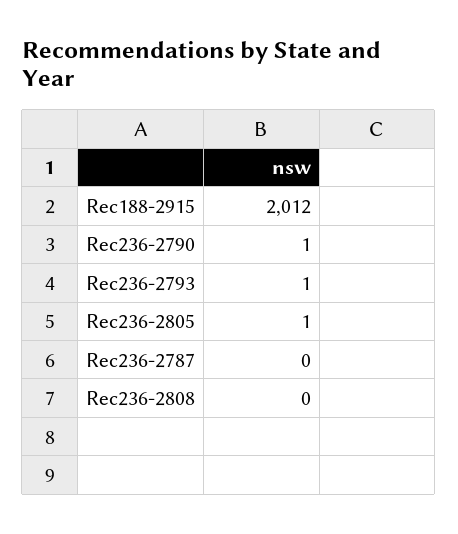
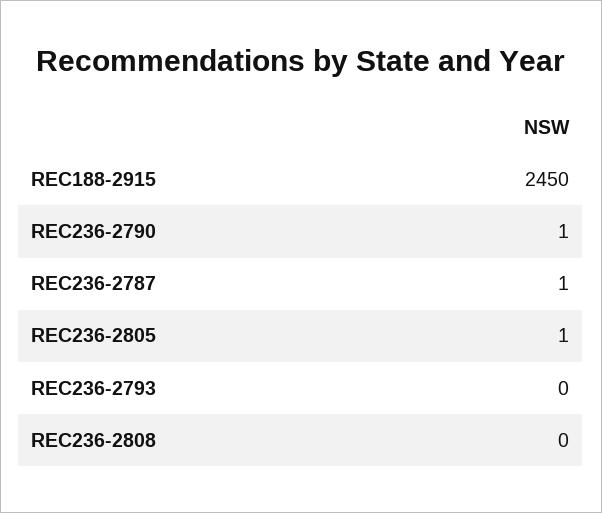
Rec188-2915: 2012 -> 2450
Rec236-2793: 1 -> 0
Rec236-2787: 0 -> 1

